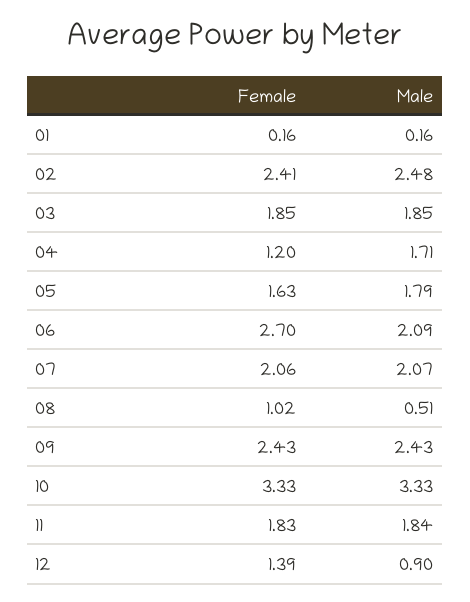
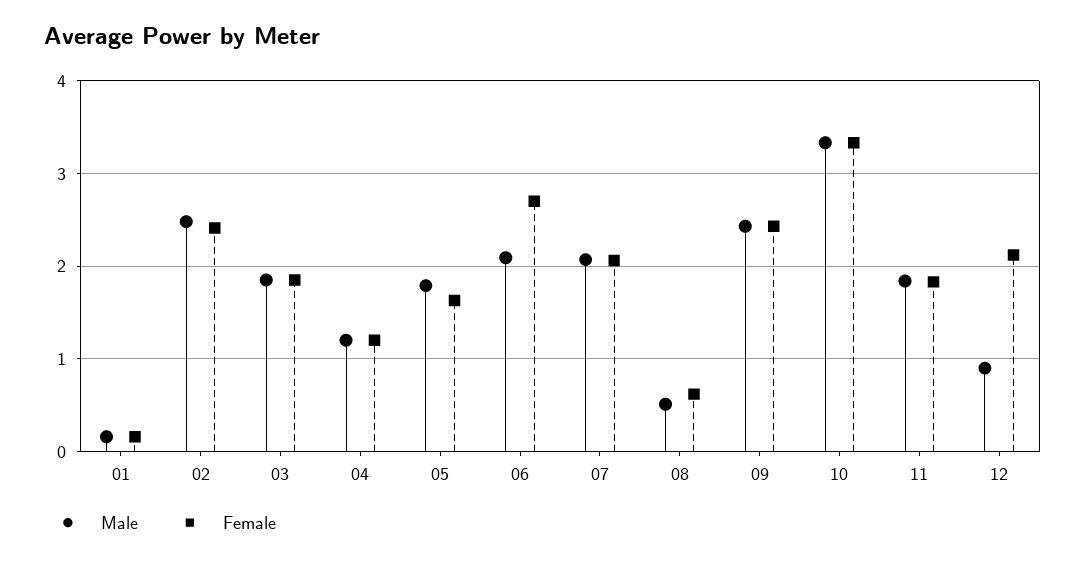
Male, 04: 1.71 -> 1.2
Female, 08: 1.02 -> 0.6
Female, 12: 1.39 -> 2.1

